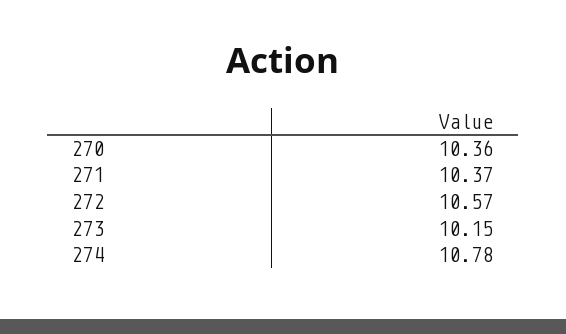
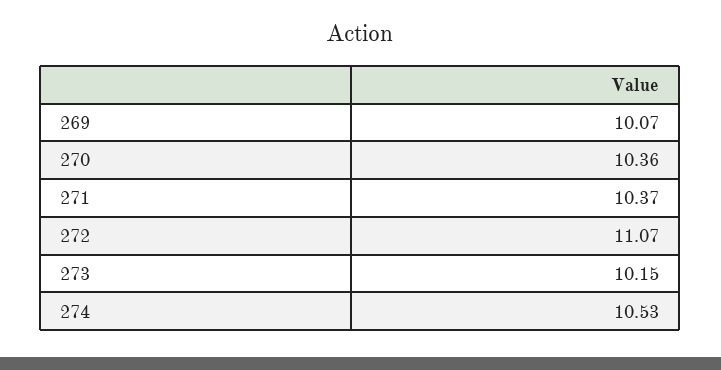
272: 10.57 -> 11.07
274: 10.78 -> 10.53
269: none -> 10.07

